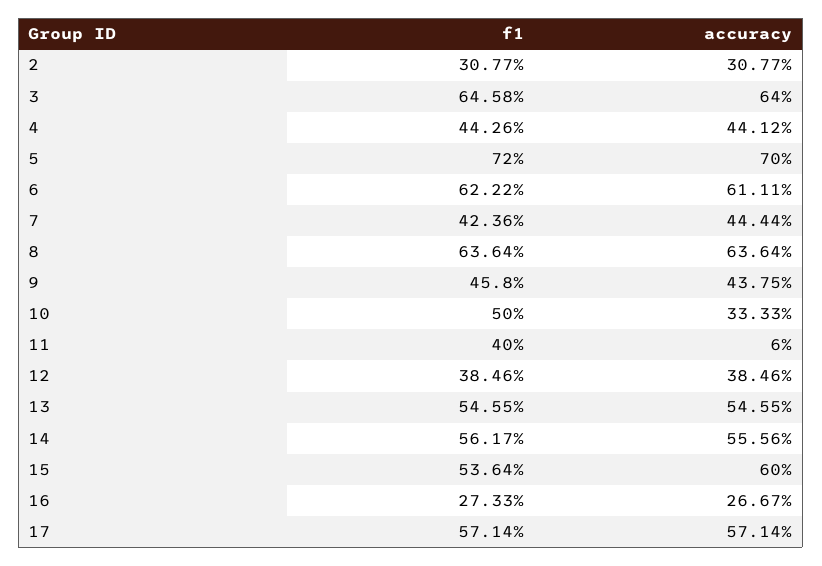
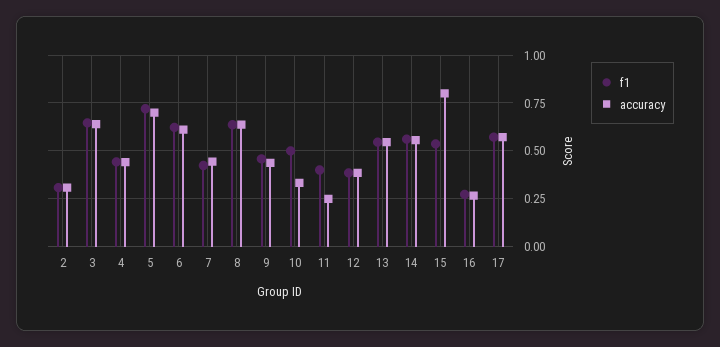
accuracy, 11: 0.06 -> 0.25
accuracy, 15: 0.6 -> 0.8

